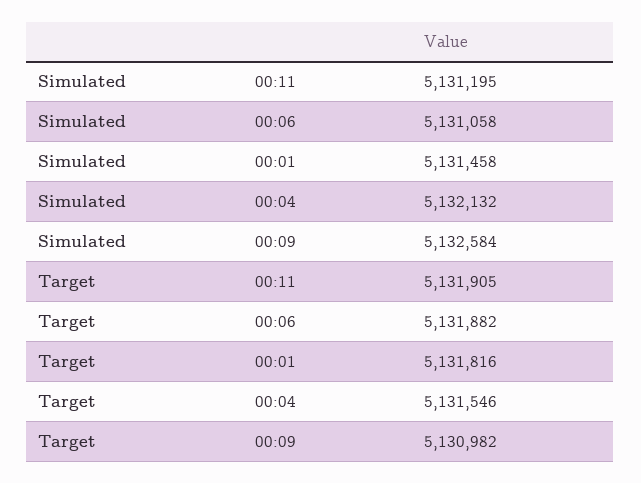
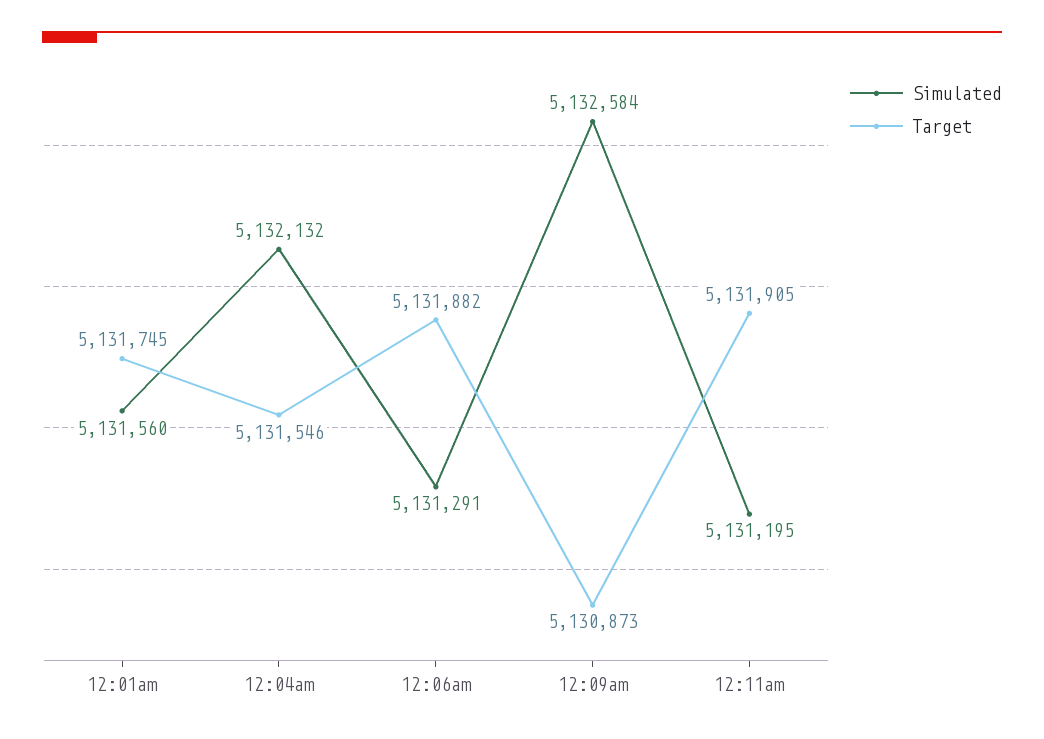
Simulated, 00:06: 5131058 -> 5131291
Simulated, 00:01: 5131458 -> 5131560
Target, 00:01: 5131816 -> 5131745
Target, 00:09: 5130982 -> 5130873

